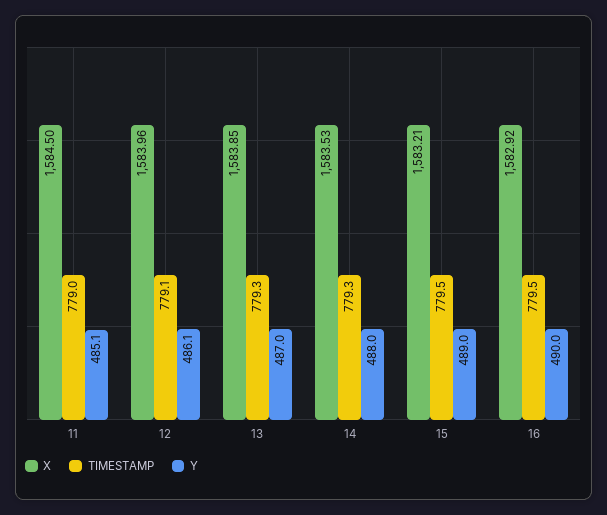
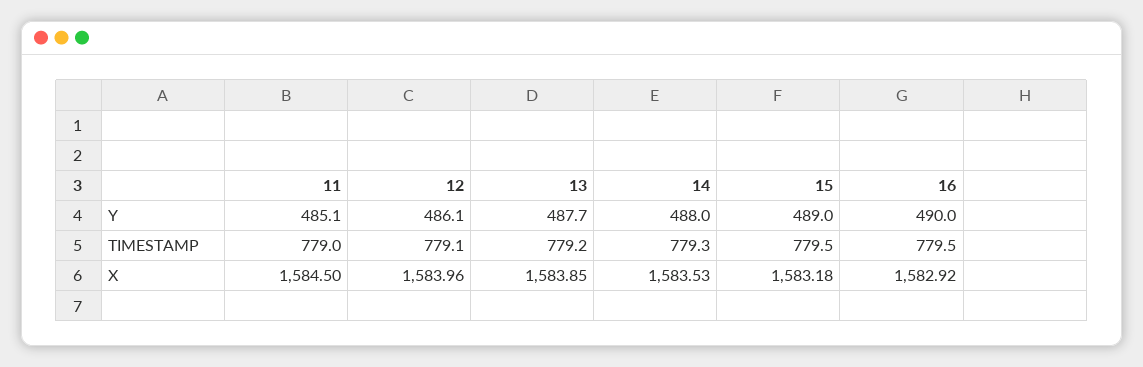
TIMESTAMP, 13: 779.3 -> 779.2
Y, 13: 487 -> 487.7
X, 15: 1583.21 -> 1583.18

